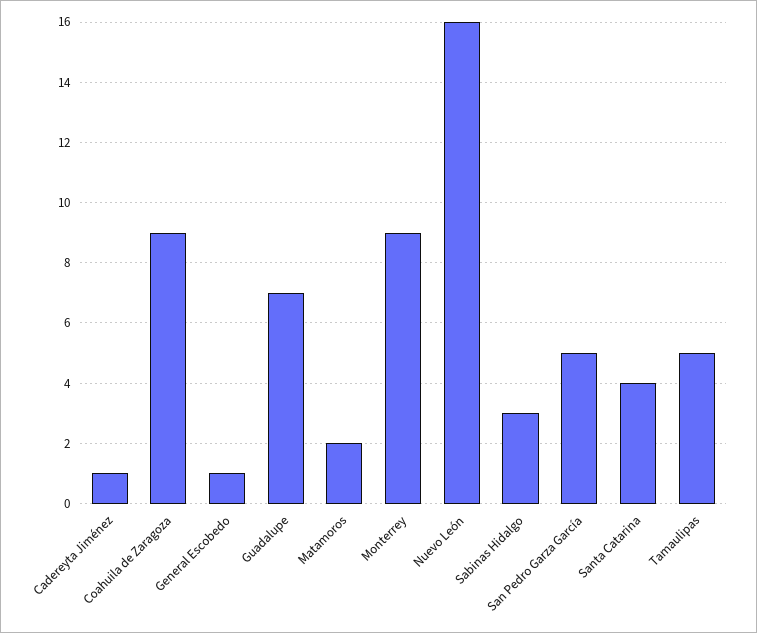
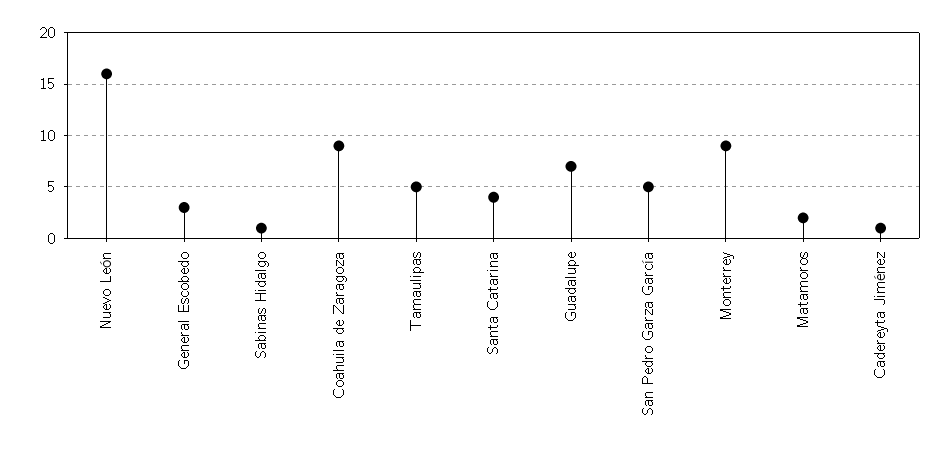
General Escobedo: 1 -> 3
Sabinas Hidalgo: 3 -> 1

